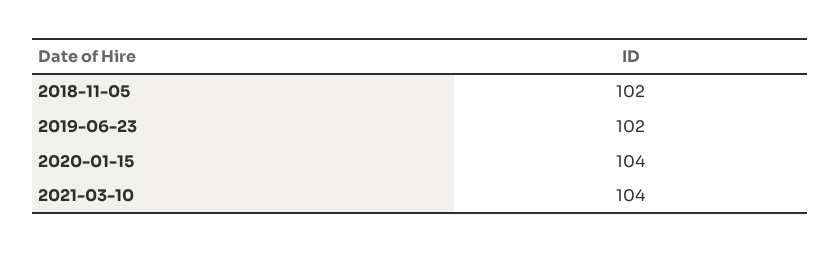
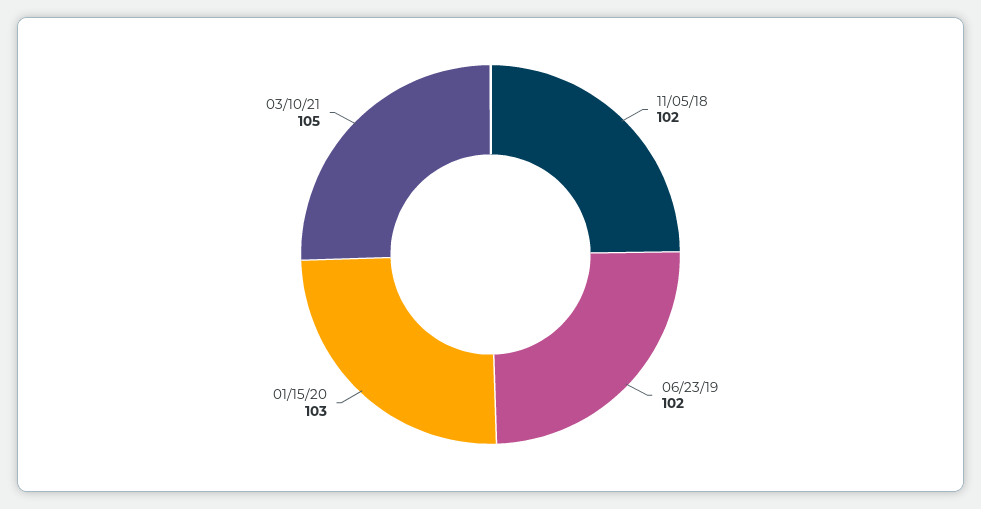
2020-01-15: 104 -> 103
2021-03-10: 104 -> 105

